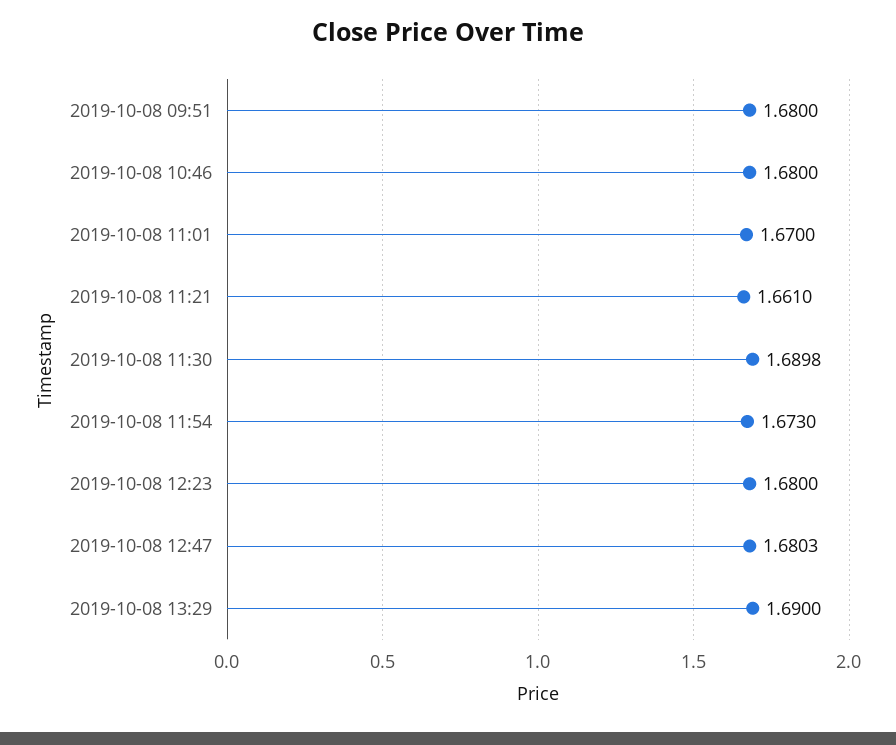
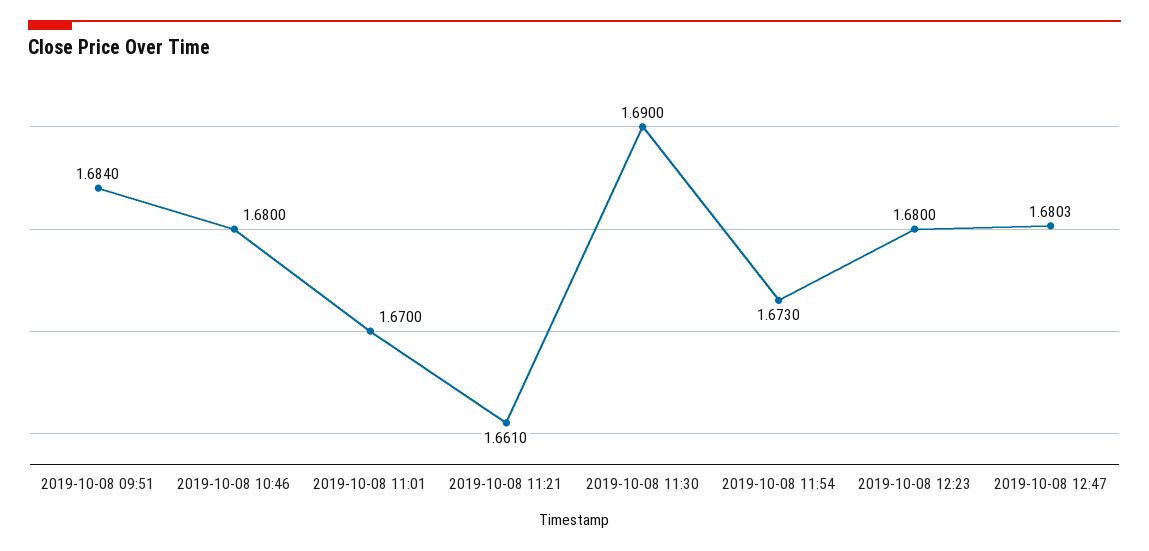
2019-10-08 09:51: 1.68 -> 1.684
2019-10-08 11:30: 1.6898 -> 1.69
2019-10-08 13:29: 1.69 -> none

